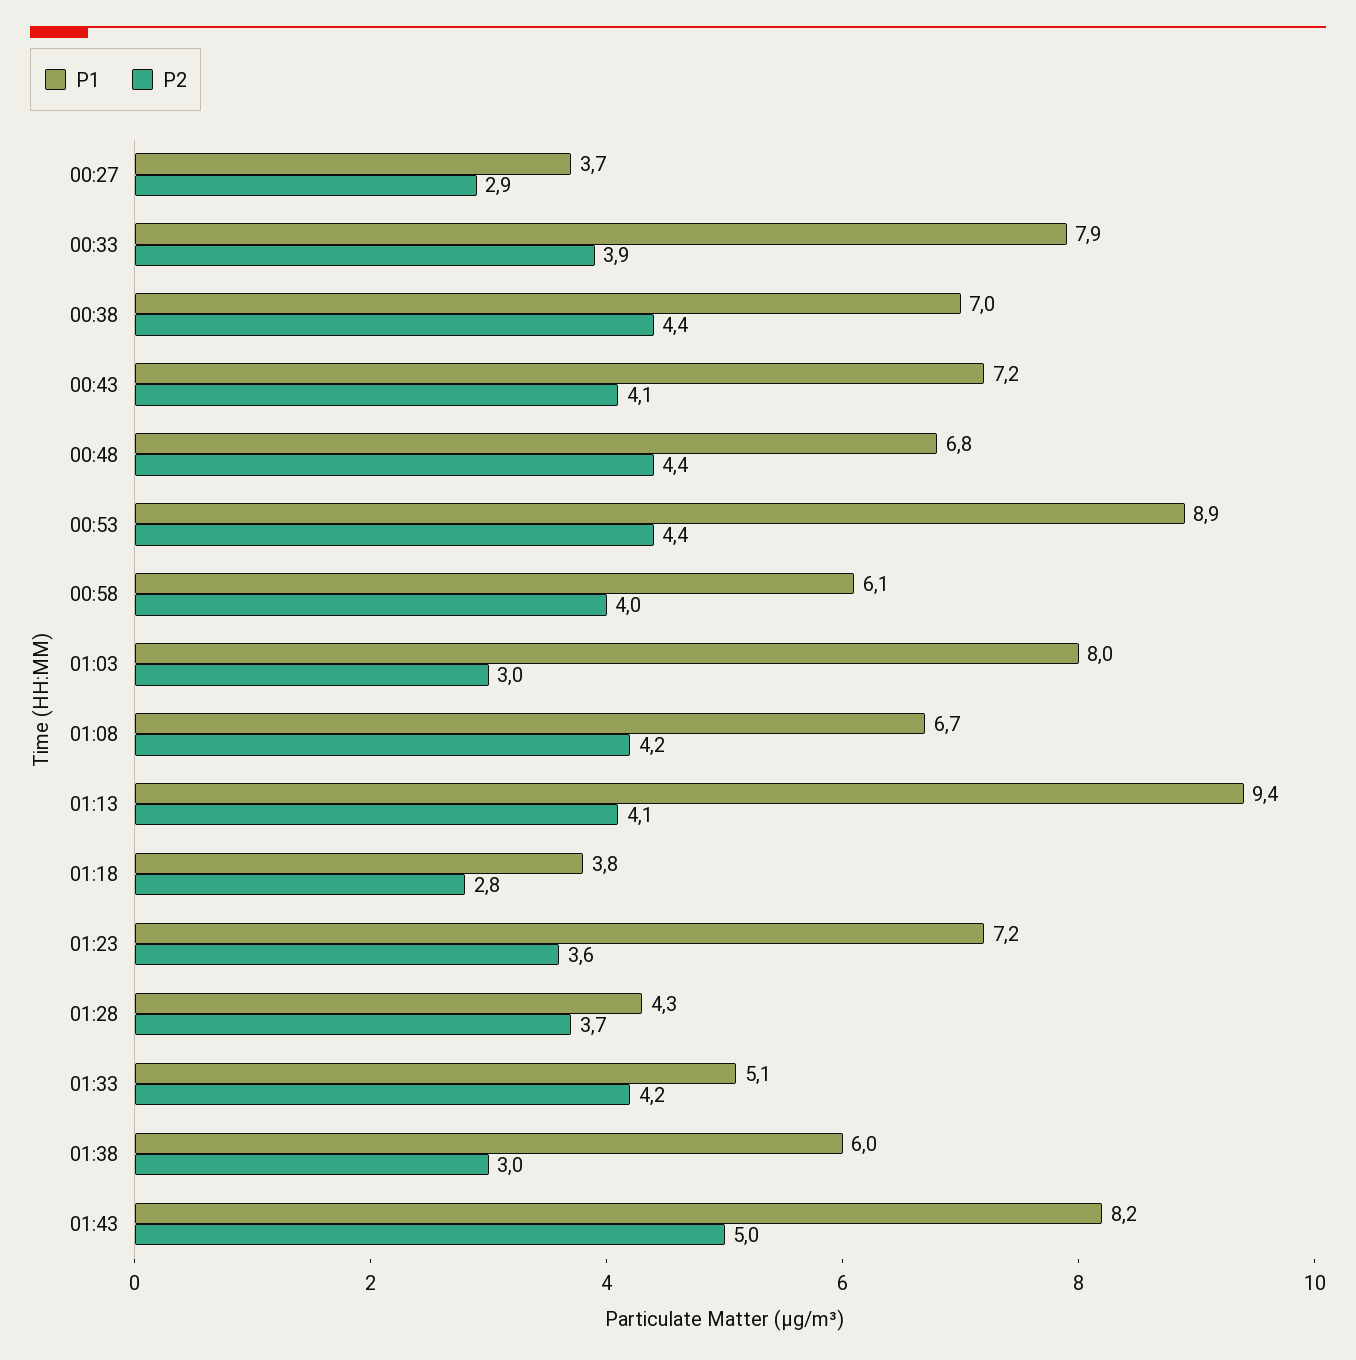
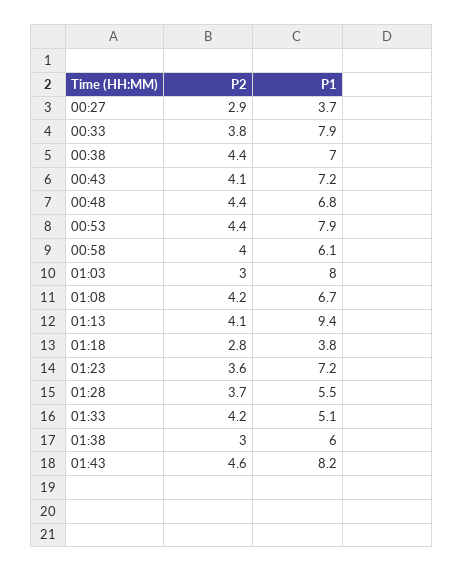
P2, 00:33: 3.9 -> 3.8
P1, 00:53: 8.9 -> 7.9
P1, 01:28: 4.3 -> 5.5
P2, 01:43: 5 -> 4.6

